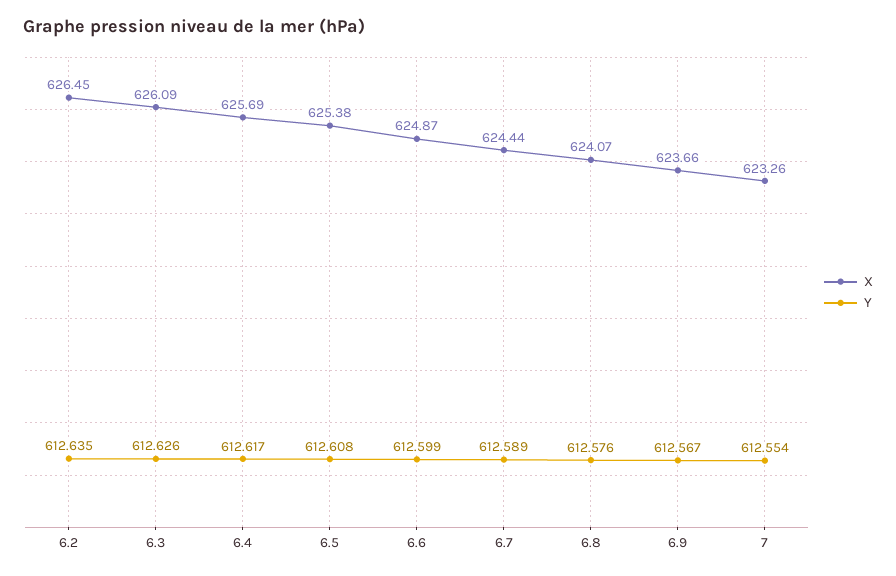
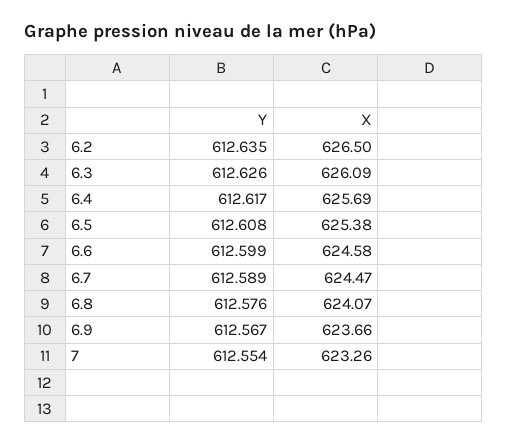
X, 6.2: 626.45 -> 626.5
X, 6.6: 624.87 -> 624.58
X, 6.7: 624.44 -> 624.47

